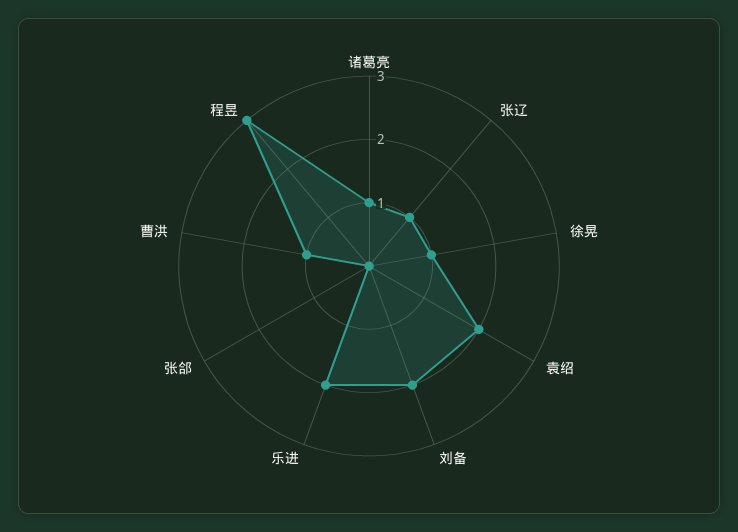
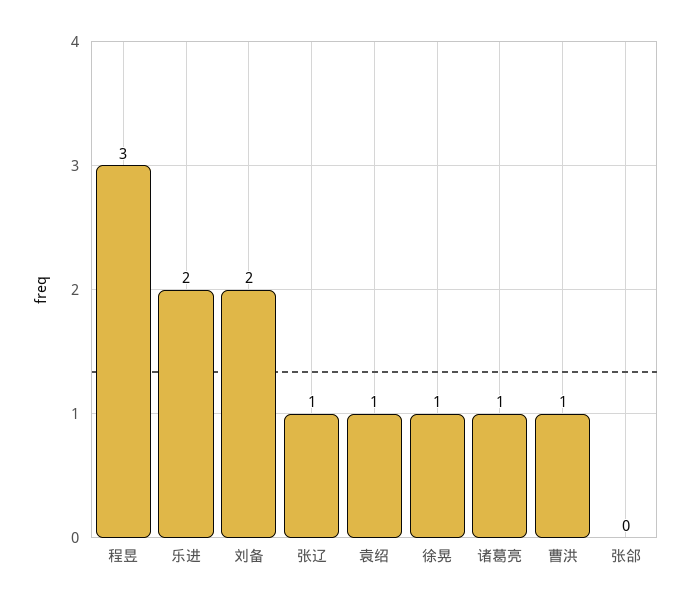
袁绍: 2 -> 1

